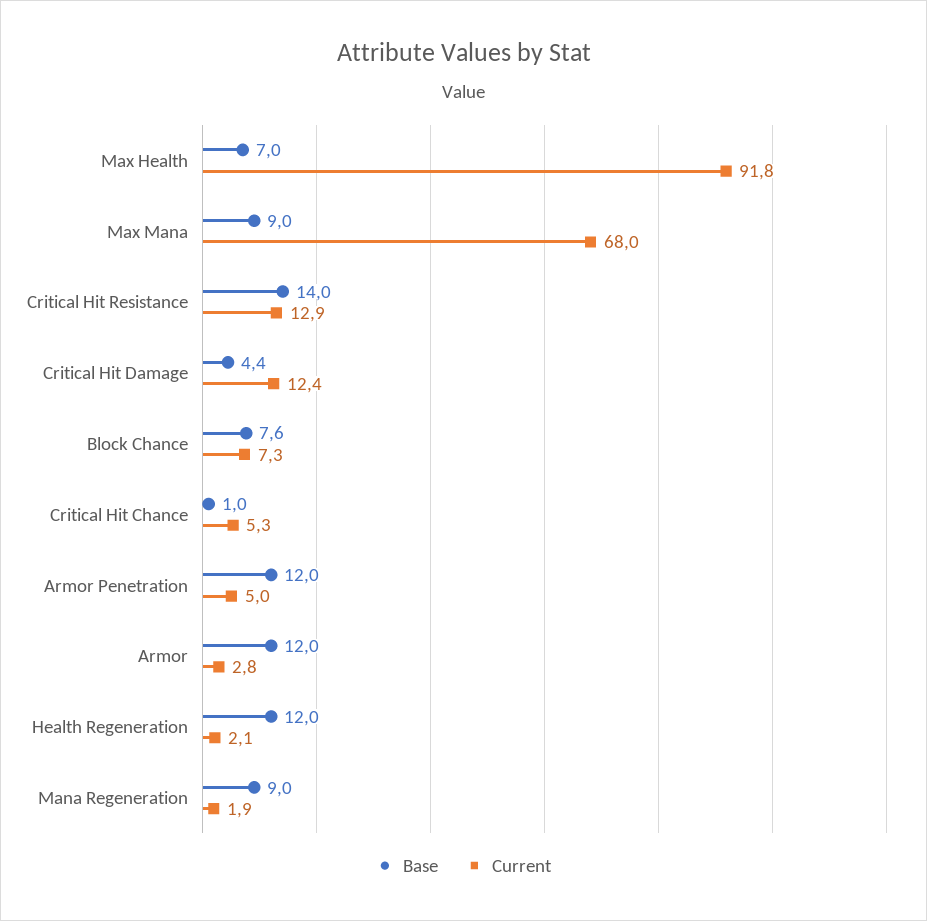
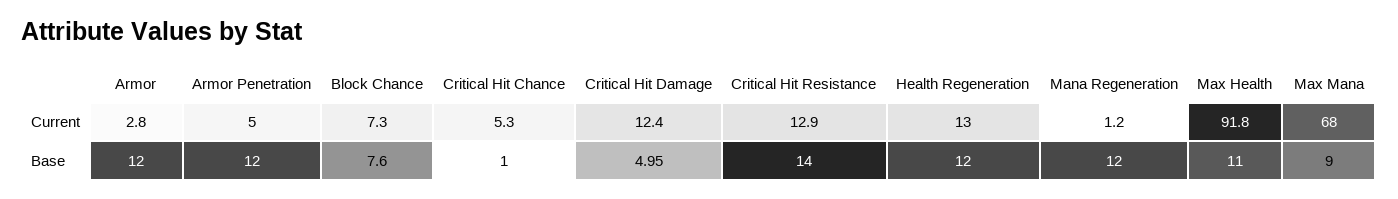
Base, Max Health: 7 -> 11
Base, Critical Hit Damage: 4.4 -> 4.95
Current, Health Regeneration: 2.1 -> 13
Base, Mana Regeneration: 9 -> 12
Current, Mana Regeneration: 1.9 -> 1.2

